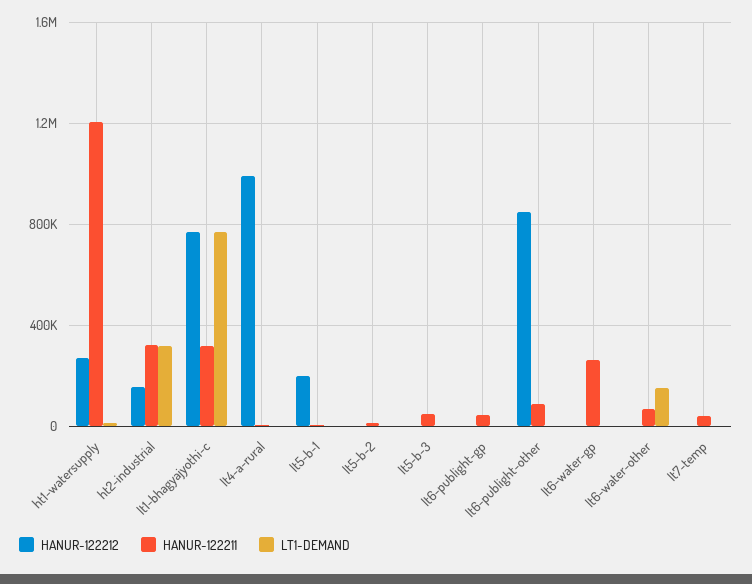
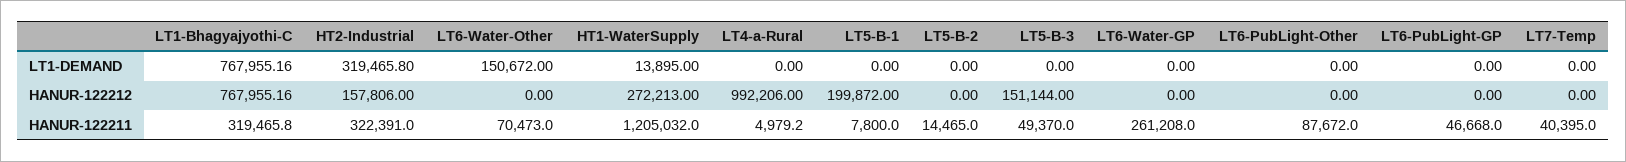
HANUR-122212, lt5-b-3: 0 -> 151144
HANUR-122212, lt6-publight-other: 850000 -> 0

